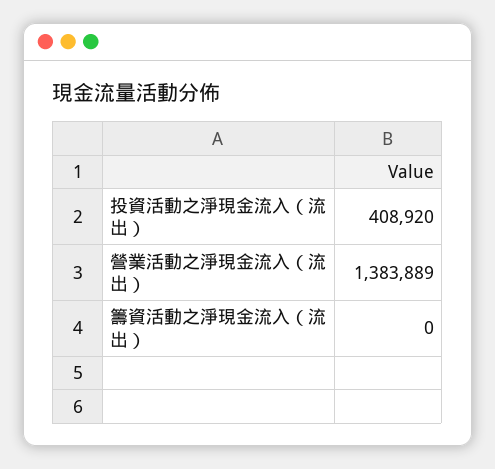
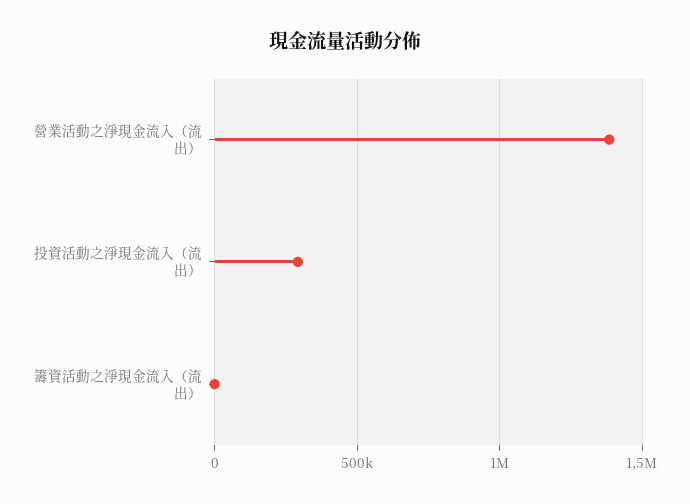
投資活動之淨現金流入（流出）: 408920 -> 300000

